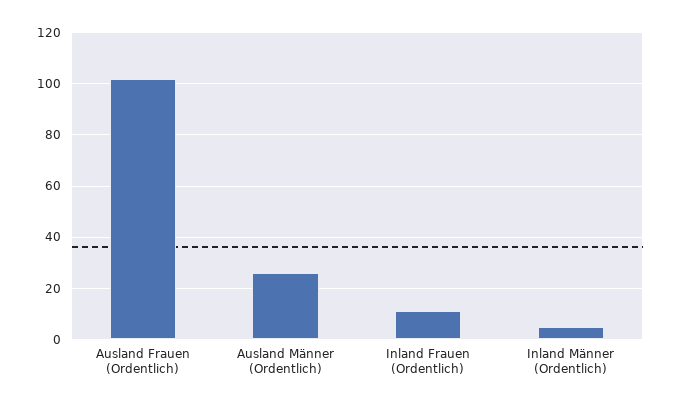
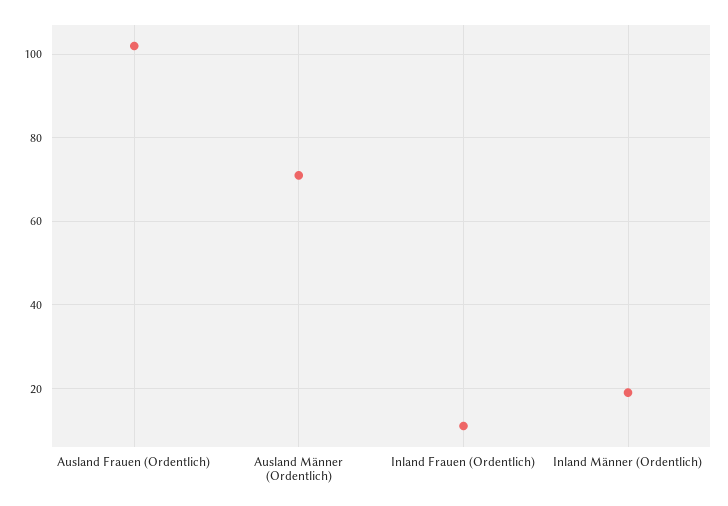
Ausland Männer (Ordentlich): 25 -> 70
Inland Männer (Ordentlich): 5 -> 20

